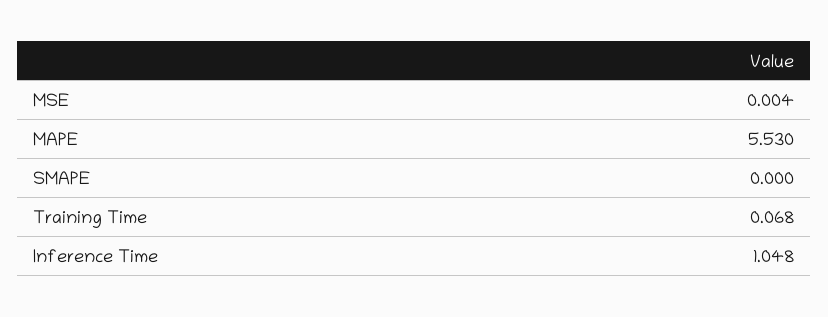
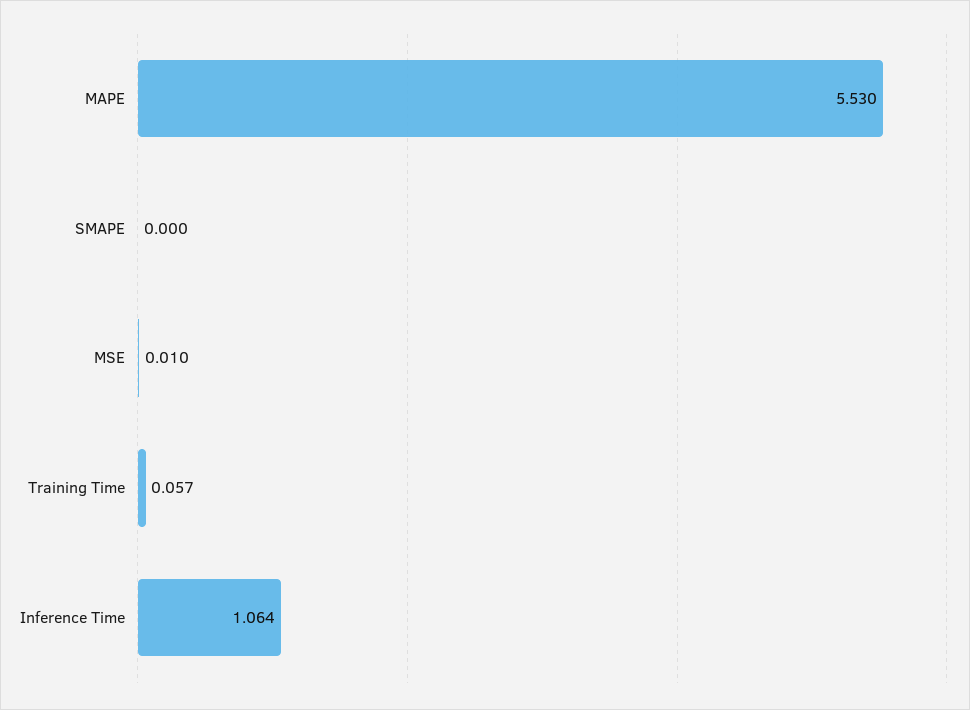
MSE: 0.004 -> 0.01
Training Time: 0.068 -> 0.057
Inference Time: 1.048 -> 1.064

